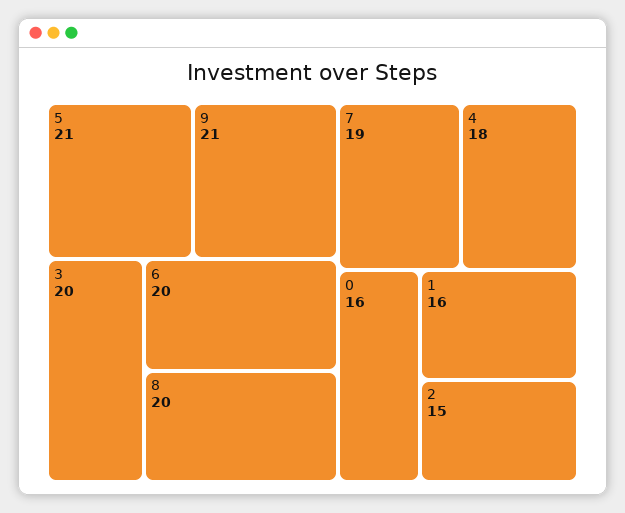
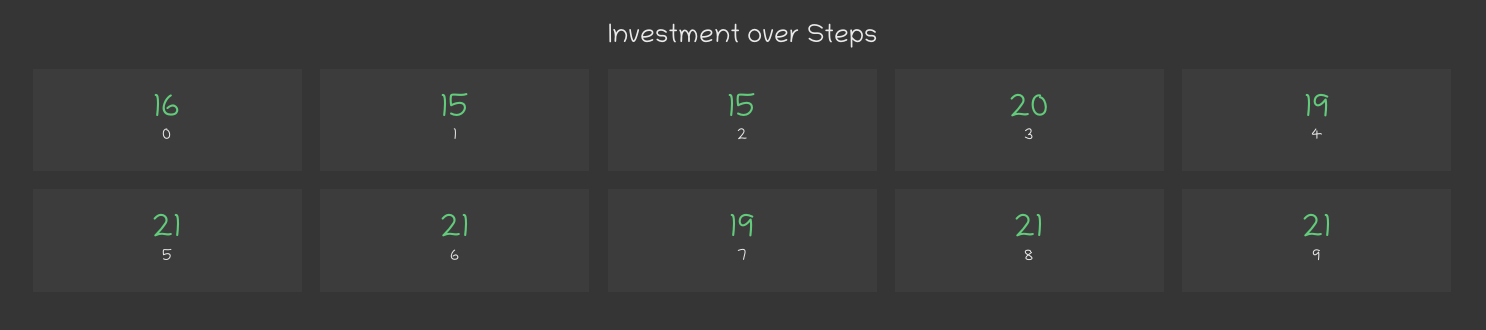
6: 20 -> 21
8: 20 -> 21
4: 18 -> 19
1: 16 -> 15

